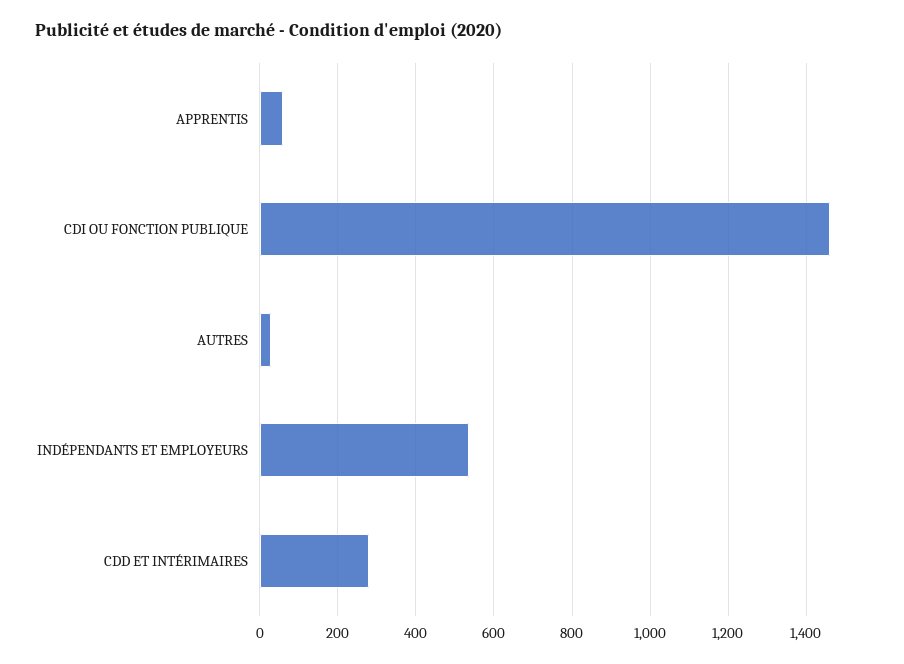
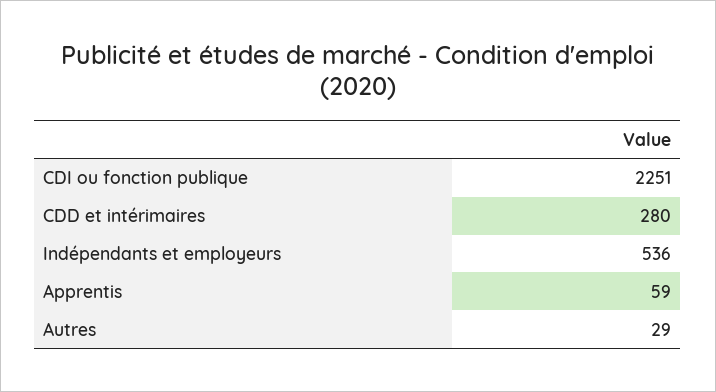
CDI OU FONCTION PUBLIQUE: 1460 -> 2251

